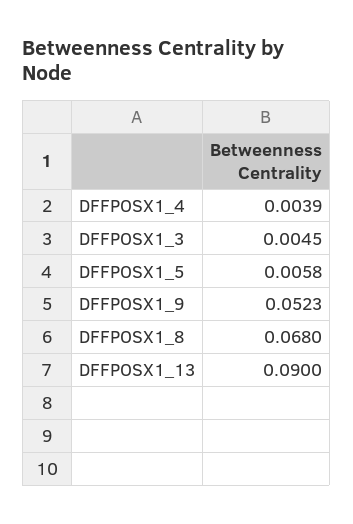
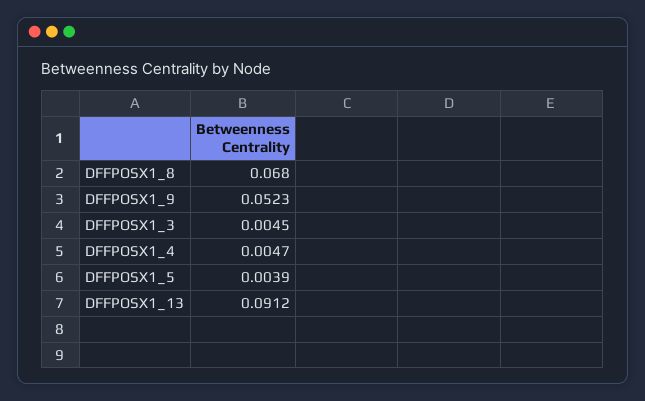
DFFPOSX1_4: 0.0039 -> 0.0047
DFFPOSX1_5: 0.0058 -> 0.0039
DFFPOSX1_13: 0.09 -> 0.0912

